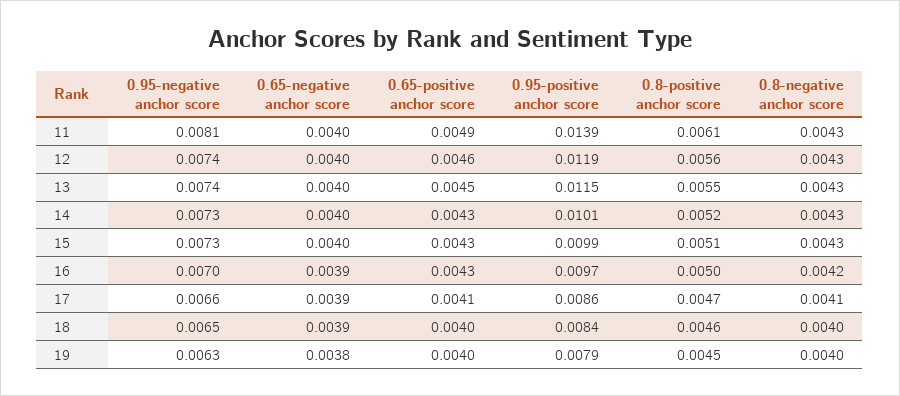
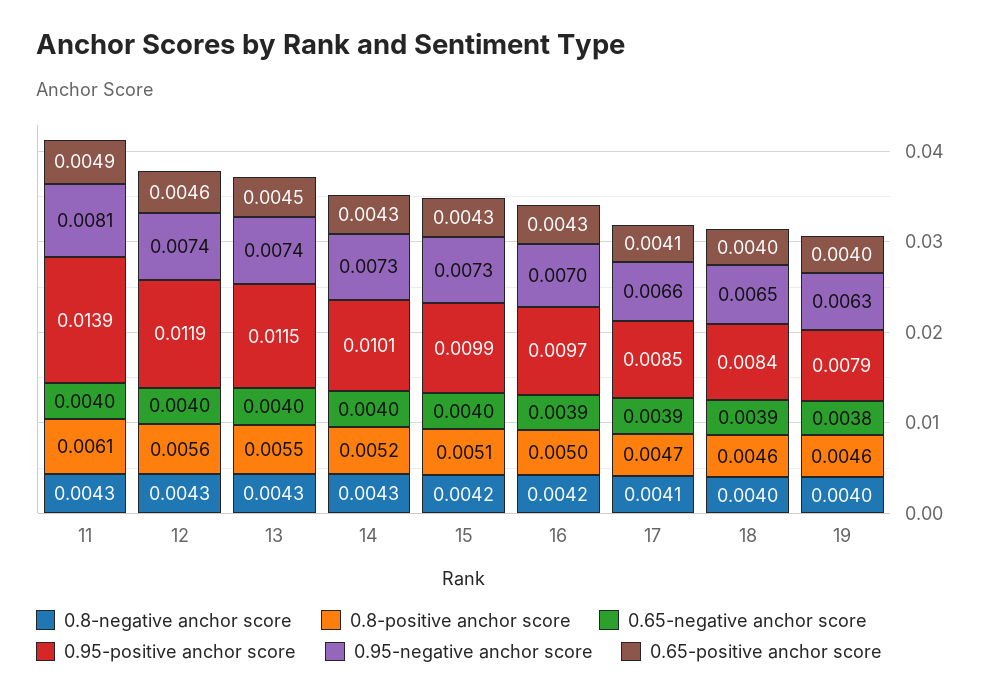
0.8-negative anchor score, 15: 0.0043 -> 0.0042
0.95-positive anchor score, 17: 0.0086 -> 0.0085
0.8-positive anchor score, 19: 0.0045 -> 0.0046

